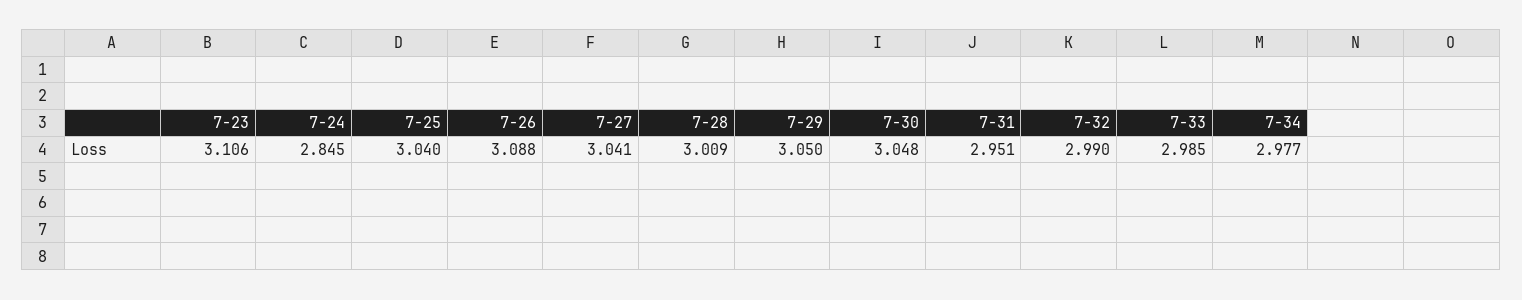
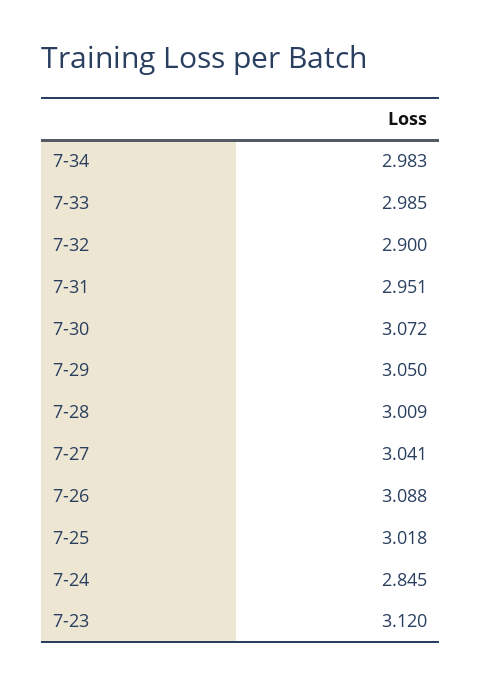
7-23: 3.106 -> 3.12
7-25: 3.04 -> 3.018
7-30: 3.048 -> 3.072
7-32: 2.99 -> 2.9
7-34: 2.977 -> 2.983

